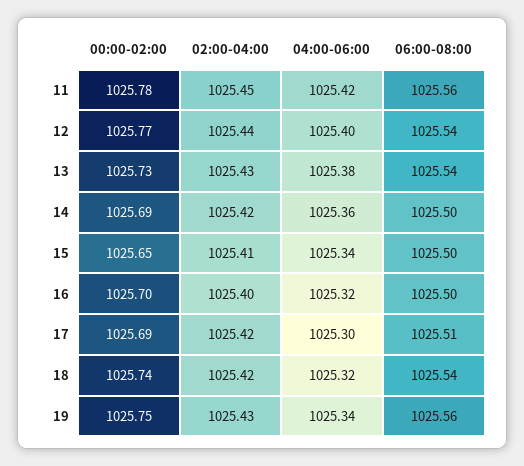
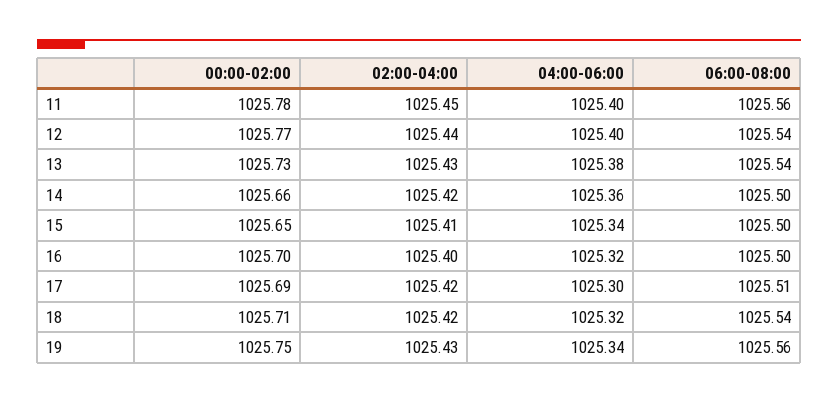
04:00-06:00, 11: 1025.42 -> 1025.4
00:00-02:00, 14: 1025.69 -> 1025.66
00:00-02:00, 18: 1025.74 -> 1025.71

